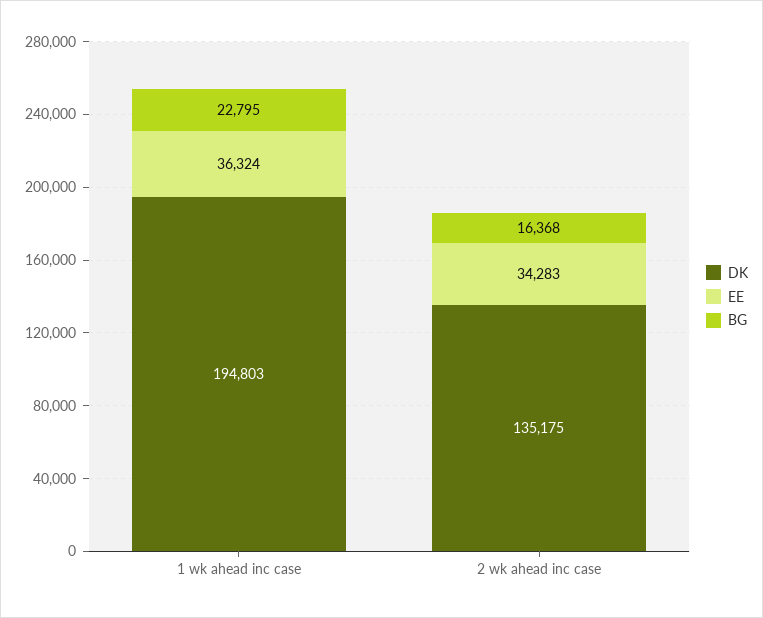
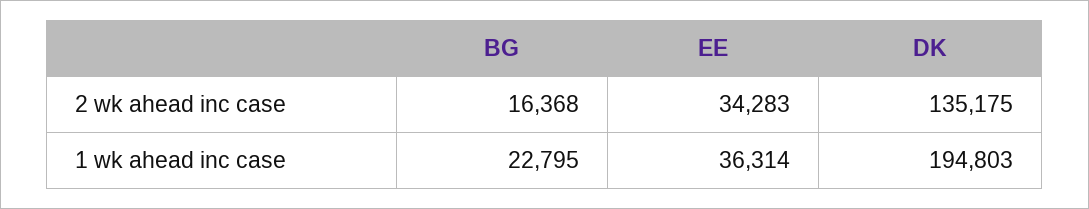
EE, 1 wk ahead inc case: 36324 -> 36314

